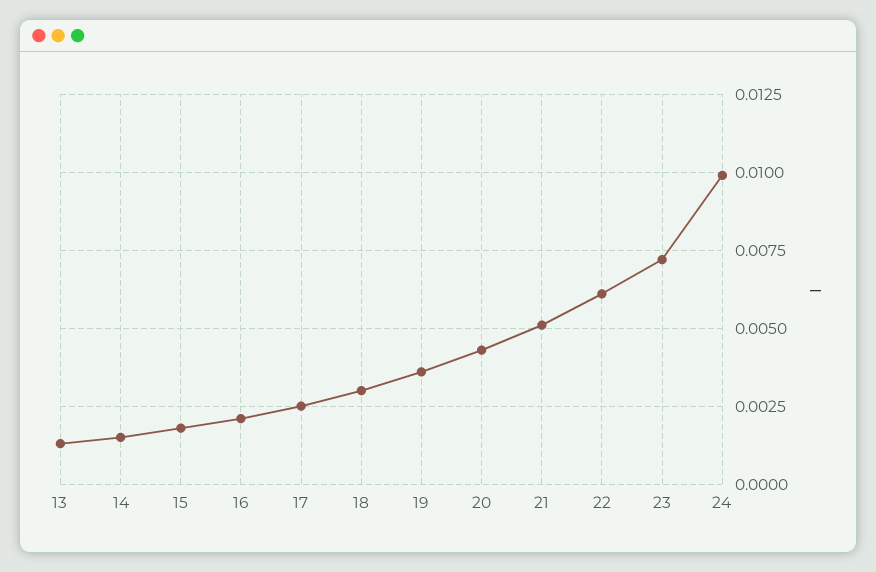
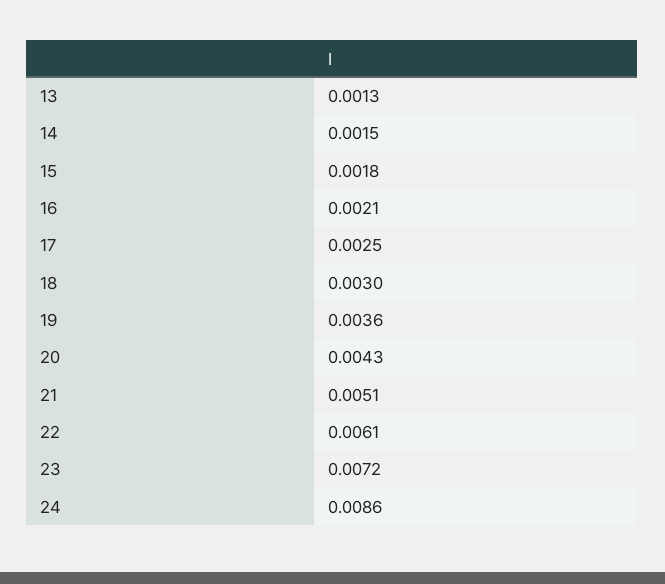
24: 0.01 -> 0.0086

